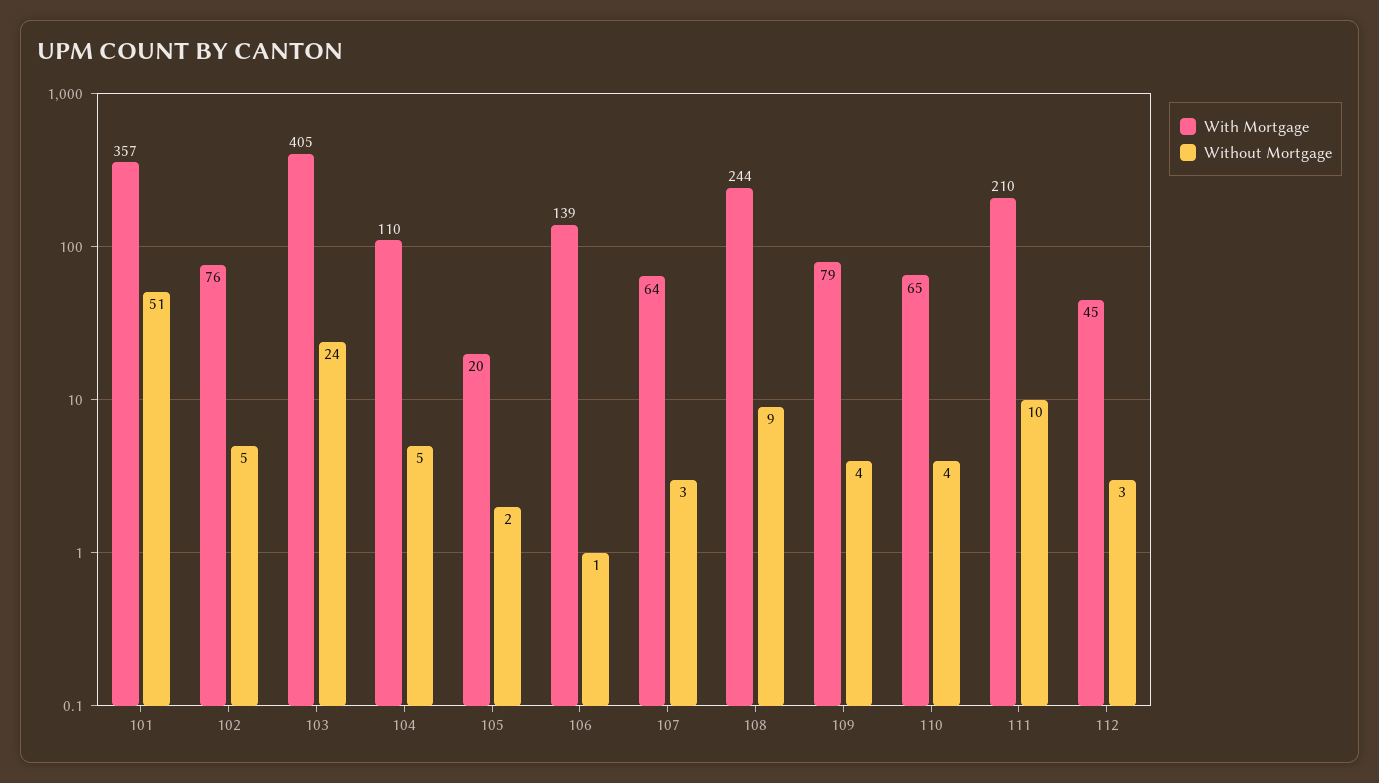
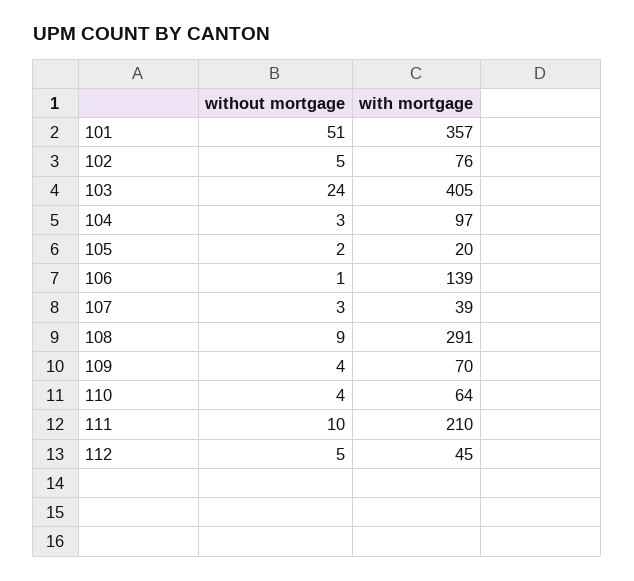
With Mortgage, 104: 110 -> 97
Without Mortgage, 104: 5 -> 3
With Mortgage, 107: 64 -> 39
With Mortgage, 108: 244 -> 291
With Mortgage, 109: 79 -> 70
With Mortgage, 110: 65 -> 64
Without Mortgage, 112: 3 -> 5

